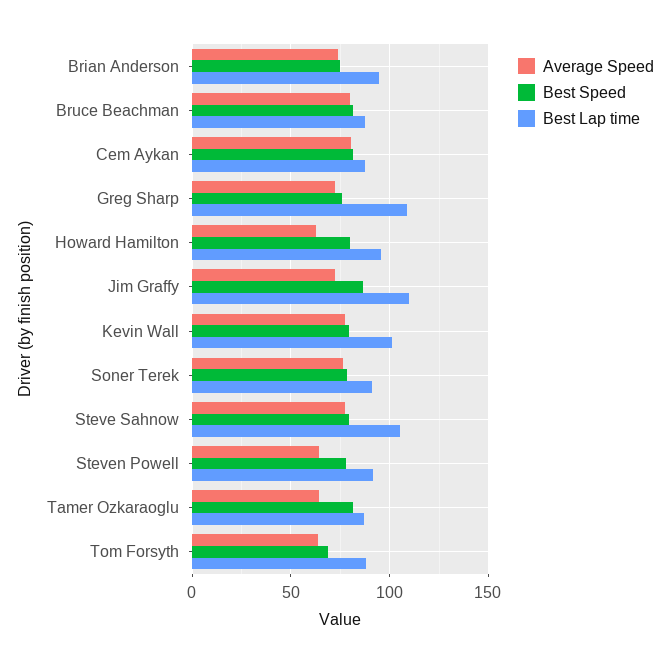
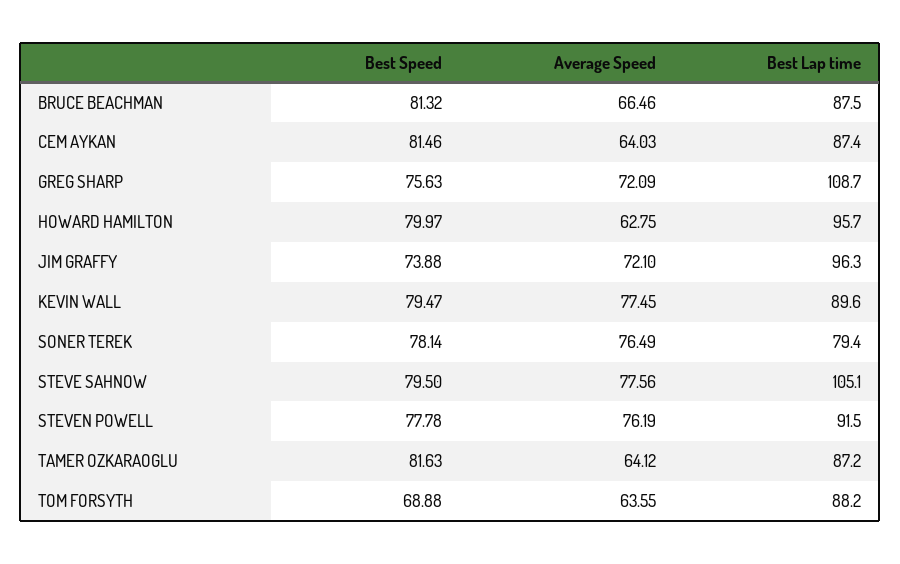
Average Speed, Brian Anderson: 75 -> none
Best Speed, Brian Anderson: 75 -> none
Best Lap time, Brian Anderson: 95 -> none
Average Speed, Bruce Beachman: 80 -> 66.46
Average Speed, Cem Aykan: 80 -> 64.03
Best Speed, Jim Graffy: 85 -> 73.88
Best Lap time, Jim Graffy: 110 -> 96.3
Best Lap time, Kevin Wall: 100 -> 89.6
Best Lap time, Soner Terek: 90 -> 79.4
Average Speed, Steven Powell: 65 -> 76.19

